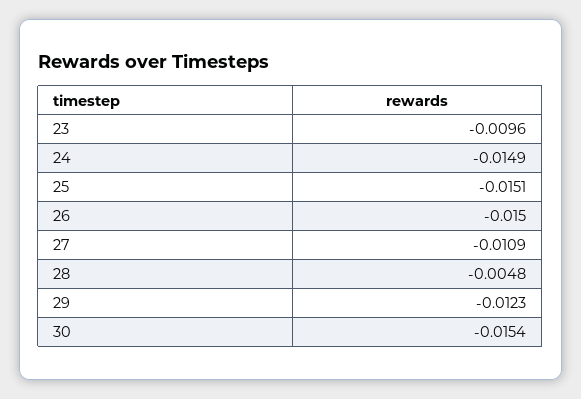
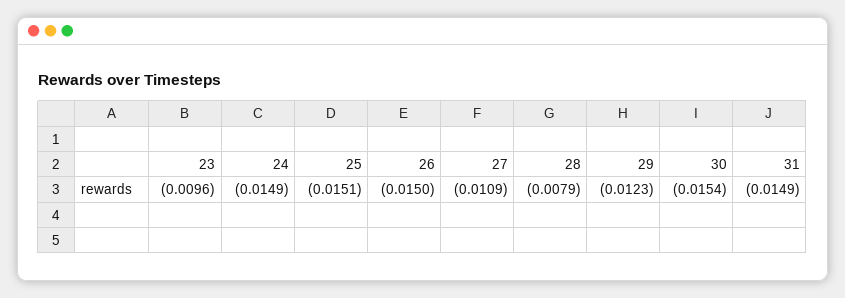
28: -0.0048 -> -0.0079
31: none -> -0.0149

